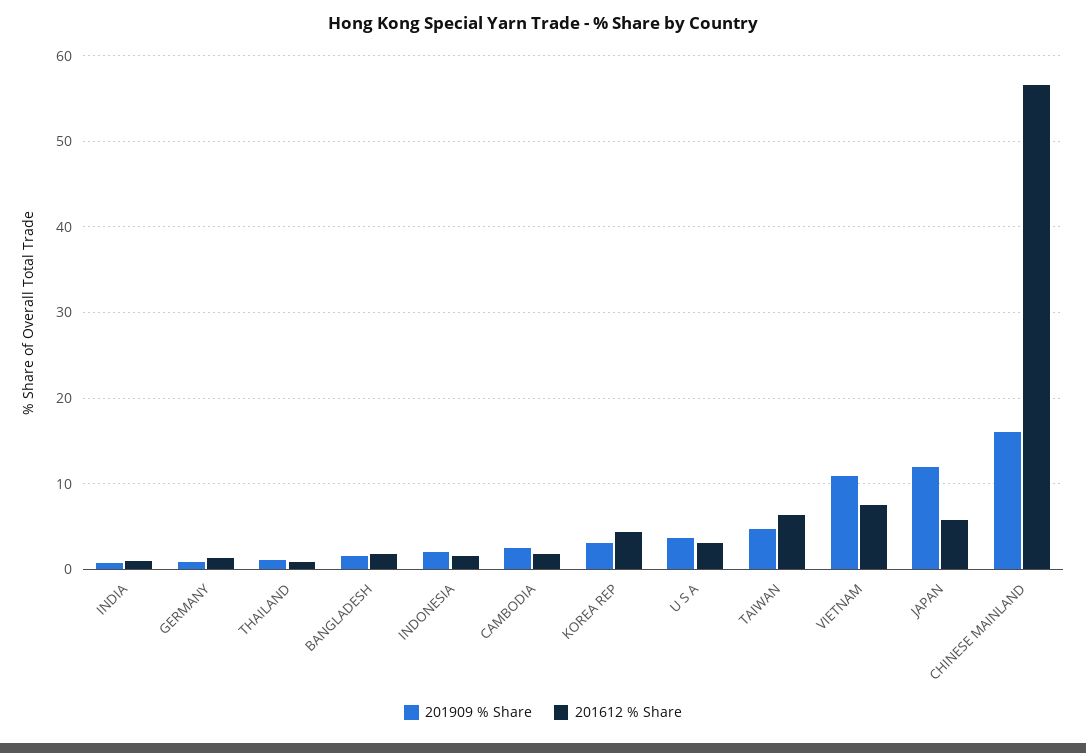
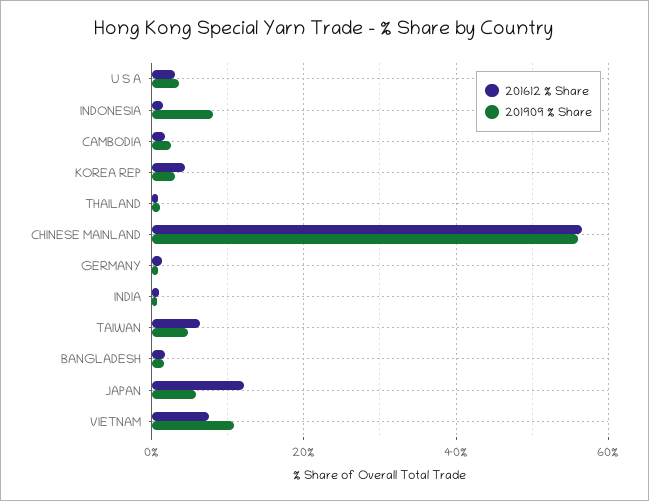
201909 % Share, INDONESIA: 2 -> 8
201909 % Share, JAPAN: 12 -> 6
201612 % Share, JAPAN: 6 -> 12
201909 % Share, CHINESE MAINLAND: 16 -> 56

